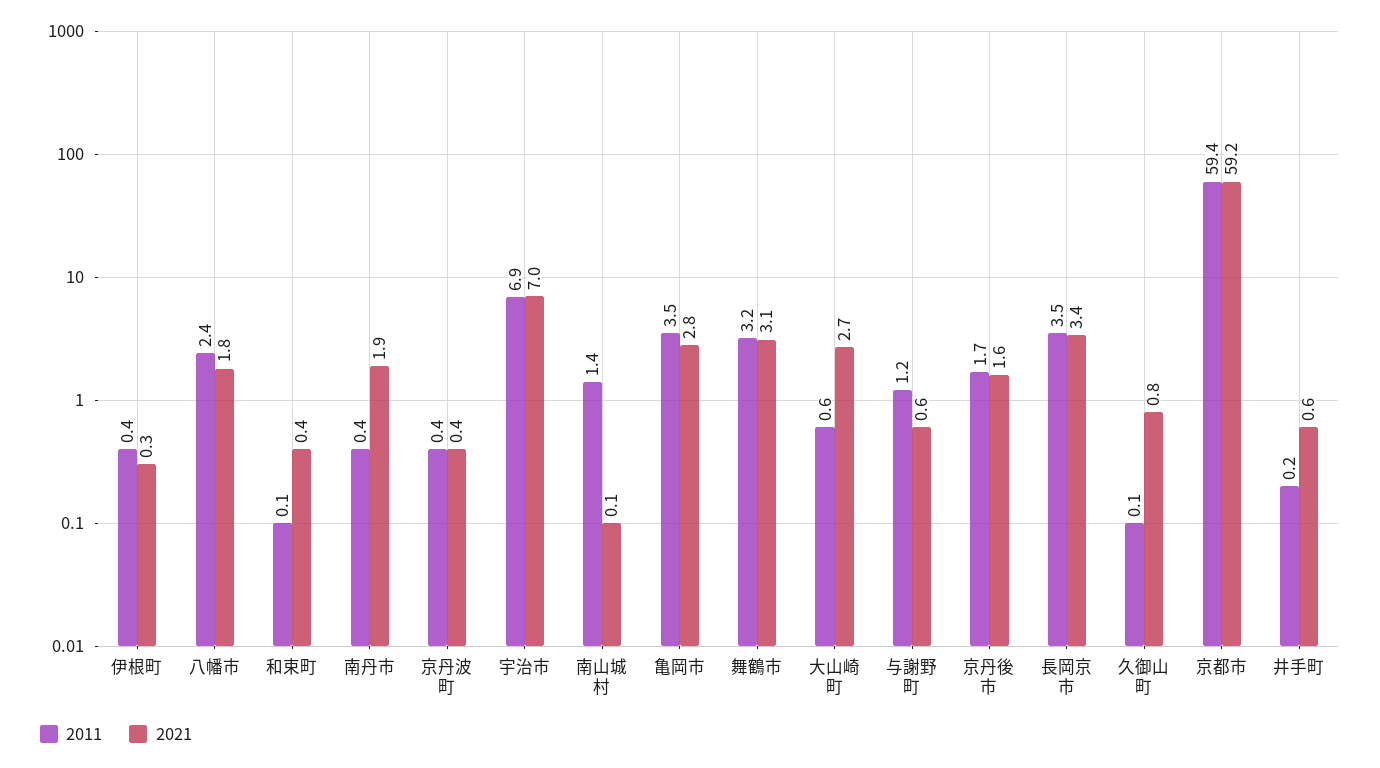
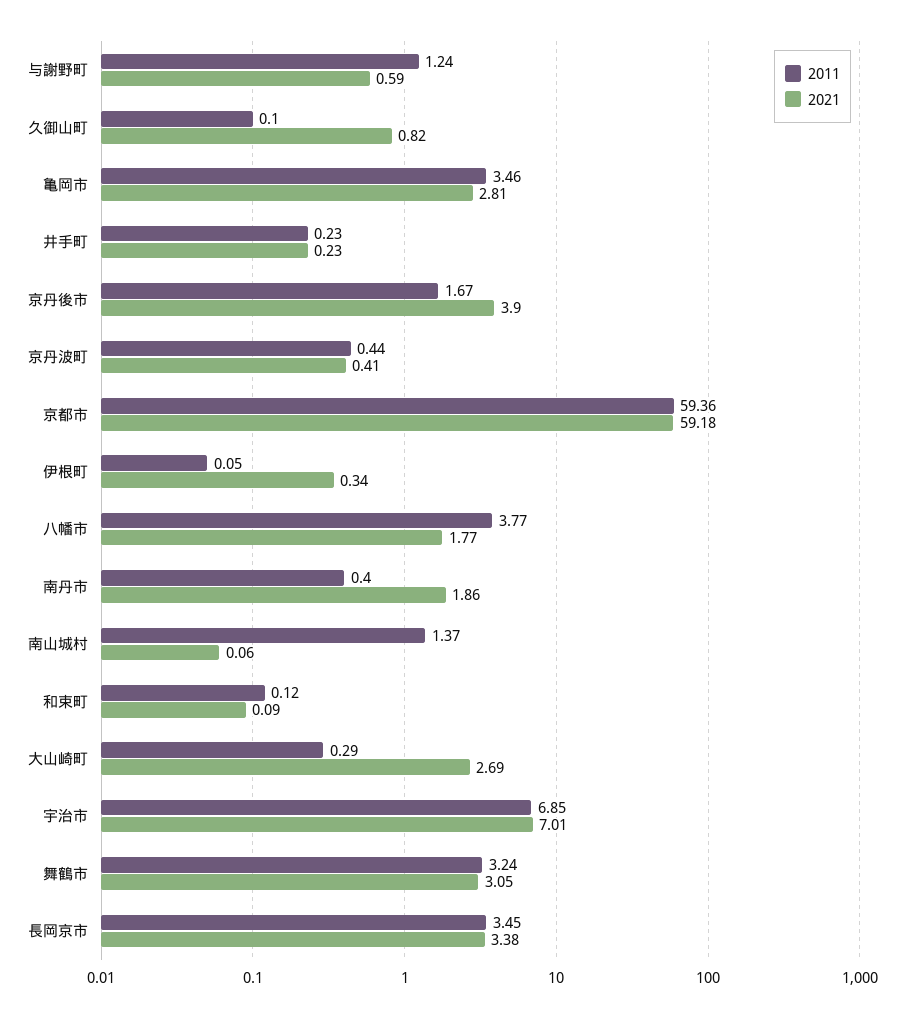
2011, 伊根町: 0.4 -> 0.05
2011, 八幡市: 2.4 -> 3.77
2021, 和束町: 0.4 -> 0.09
2011, 大山崎町: 0.6 -> 0.29
2021, 京丹後市: 1.6 -> 3.9
2021, 井手町: 0.6 -> 0.23

